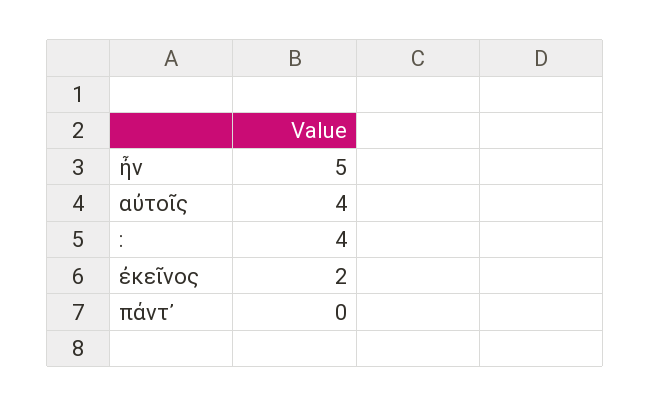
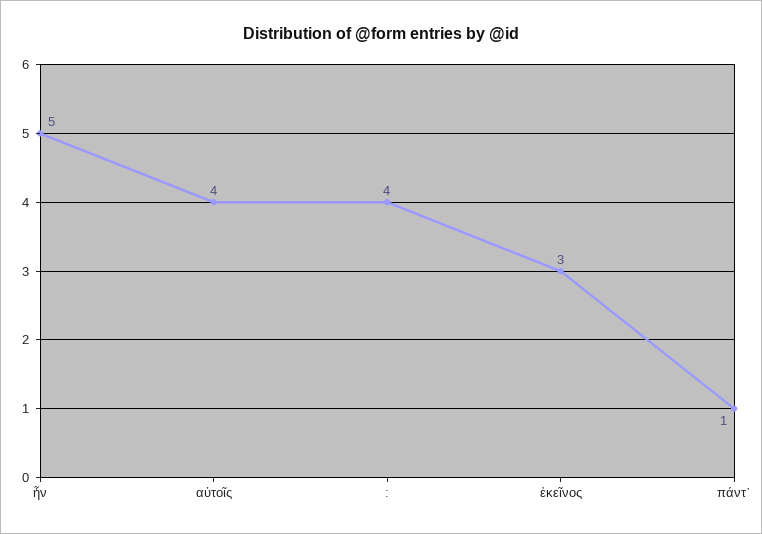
ἐκεῖνος: 2 -> 3
πάντ᾽: 0 -> 1

